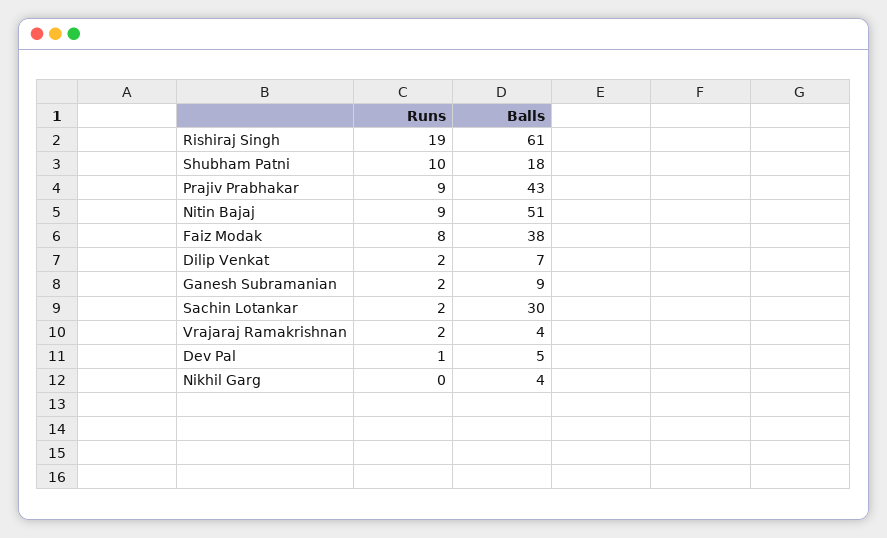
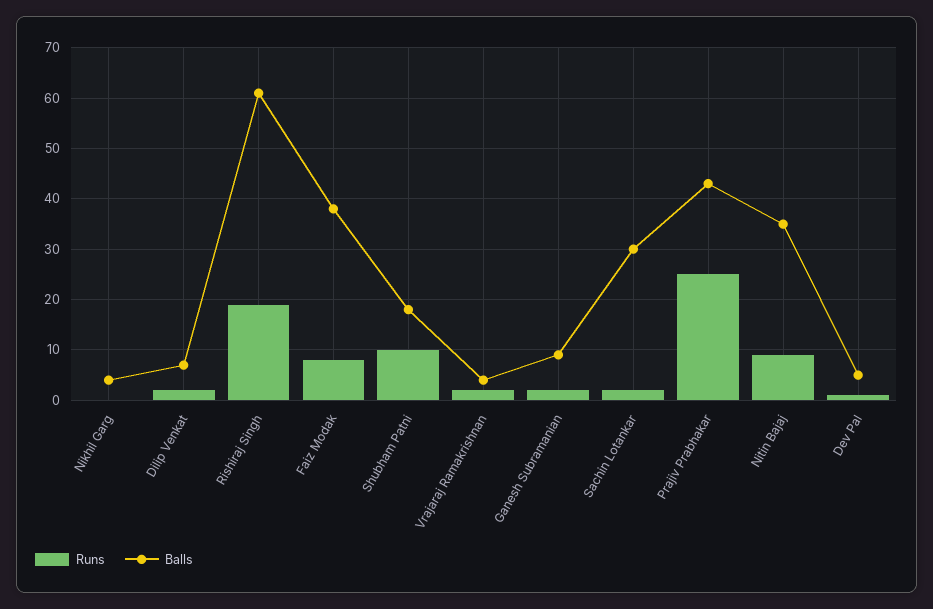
Runs, Prajiv Prabhakar: 9 -> 25
Balls, Nitin Bajaj: 51 -> 35

